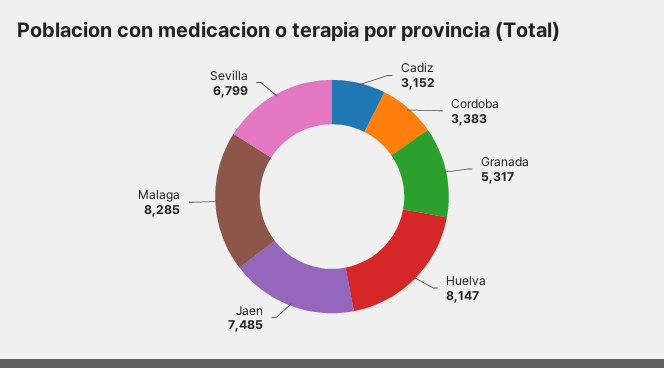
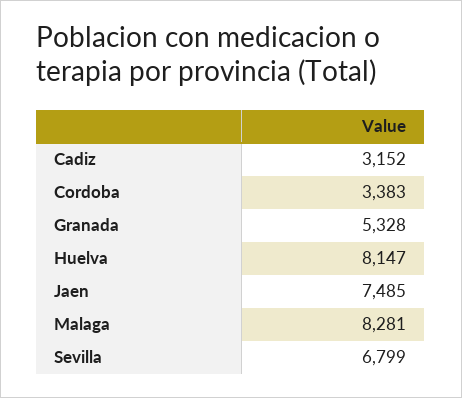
Granada: 5317 -> 5328
Malaga: 8285 -> 8281

